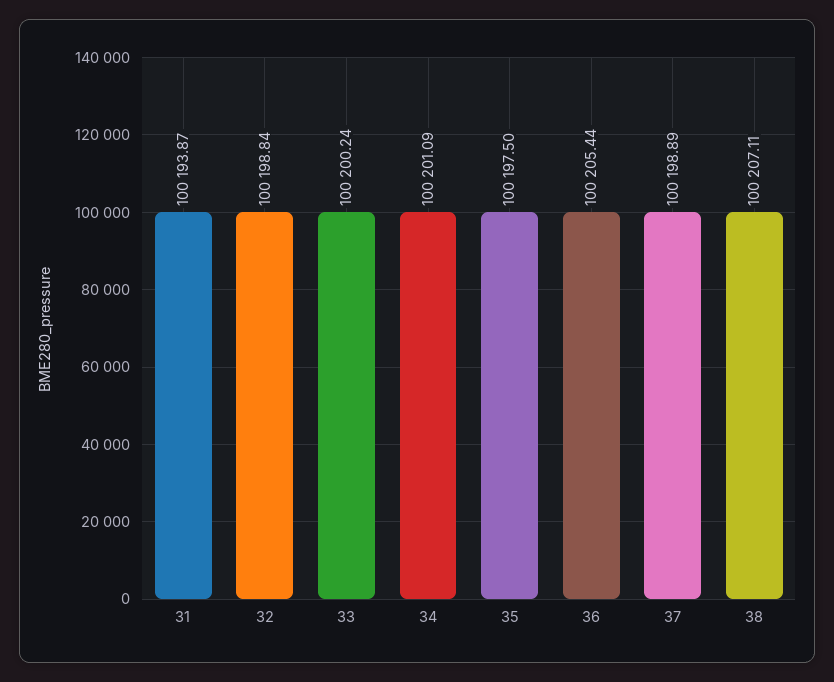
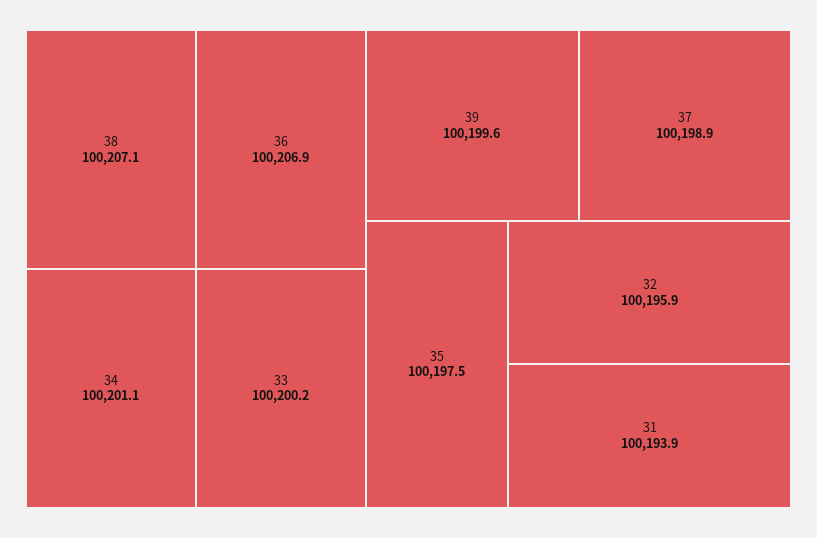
32: 100198.84 -> 100195.9
36: 100205.44 -> 100206.9
39: none -> 100199.6

